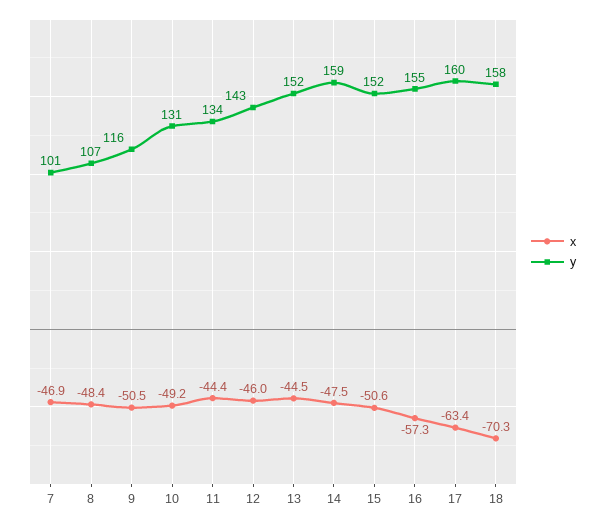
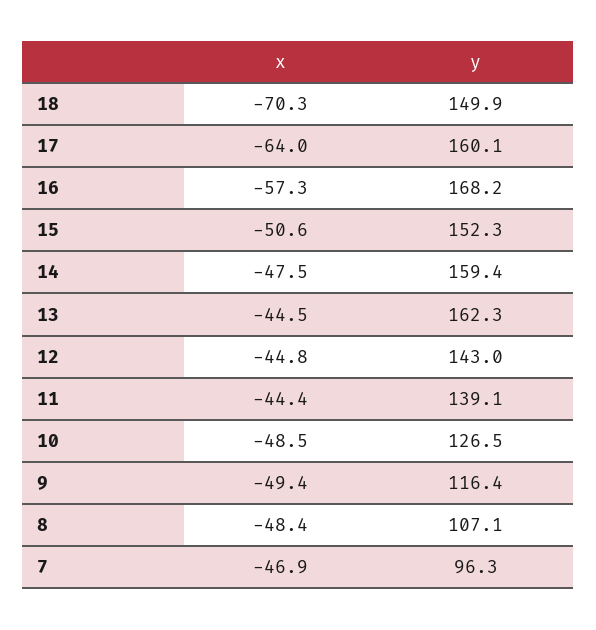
y, 7: 101 -> 96.3
x, 9: -50.5 -> -49.4
x, 10: -49.2 -> -48.5
y, 10: 131 -> 126.5
y, 11: 134 -> 139.1
x, 12: -46 -> -44.8
y, 13: 152 -> 162.3
y, 16: 155 -> 168.2
x, 17: -63.4 -> -64
y, 18: 158 -> 149.9

